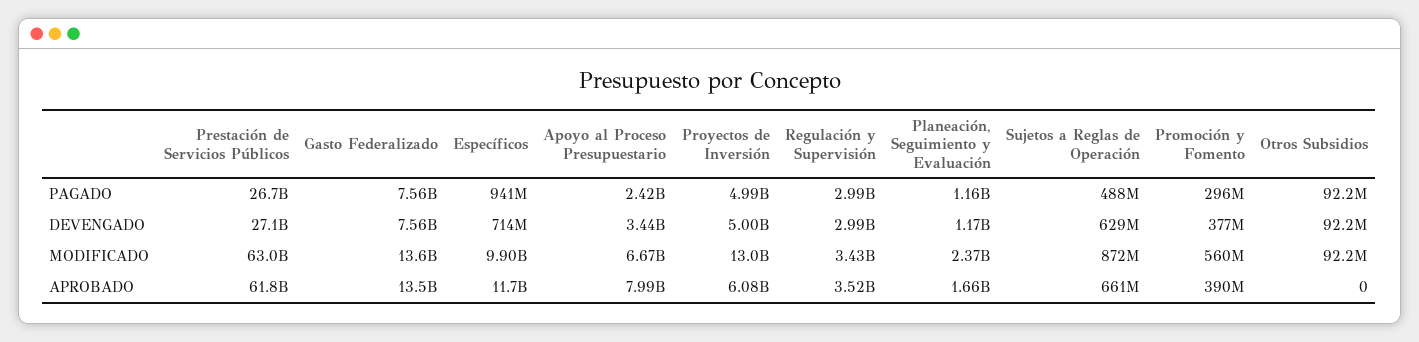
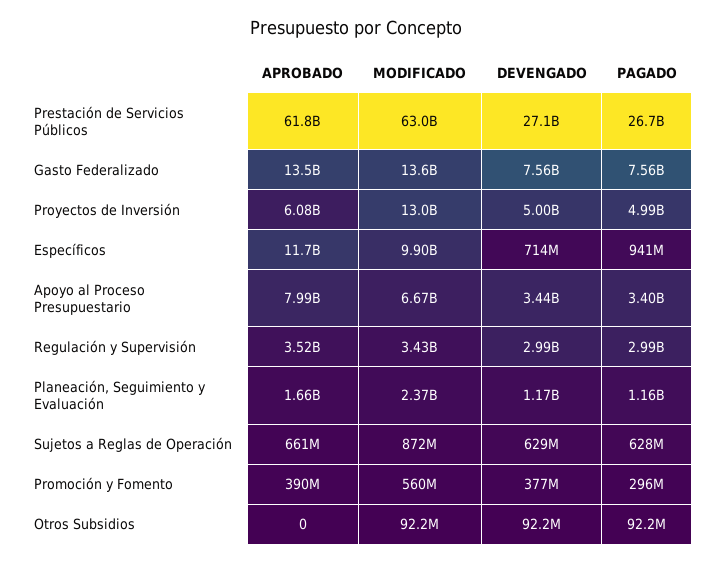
Apoyo al Proceso Presupuestario, PAGADO: 2420000000 -> 3400000000
Sujetos a Reglas de Operación, PAGADO: 488000000 -> 628000000

